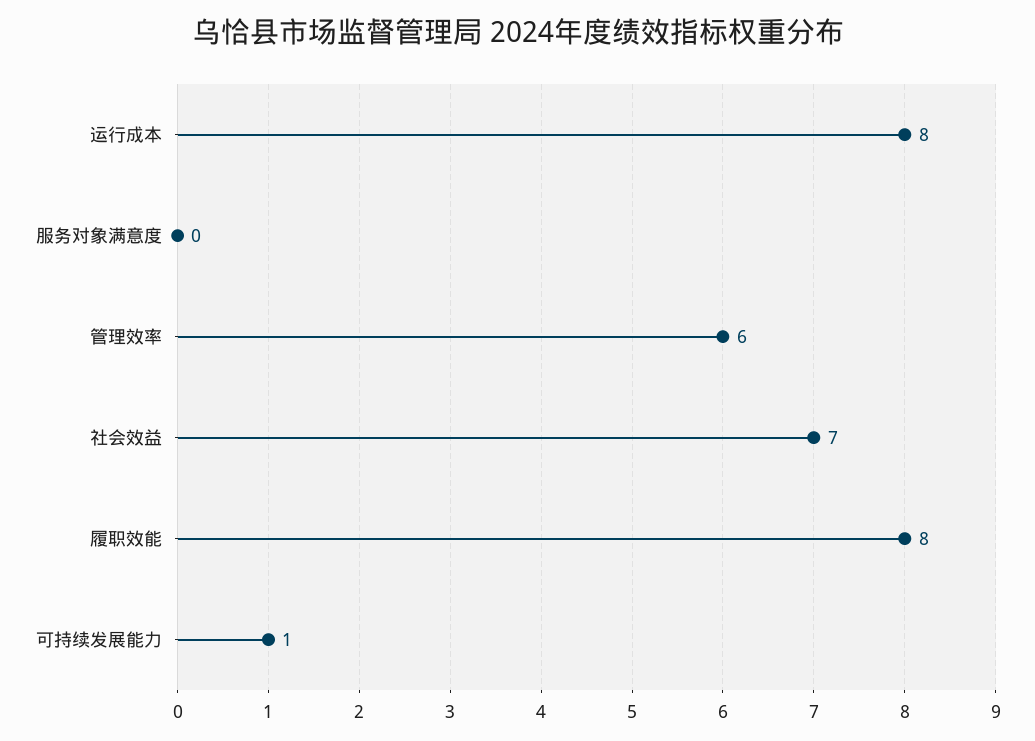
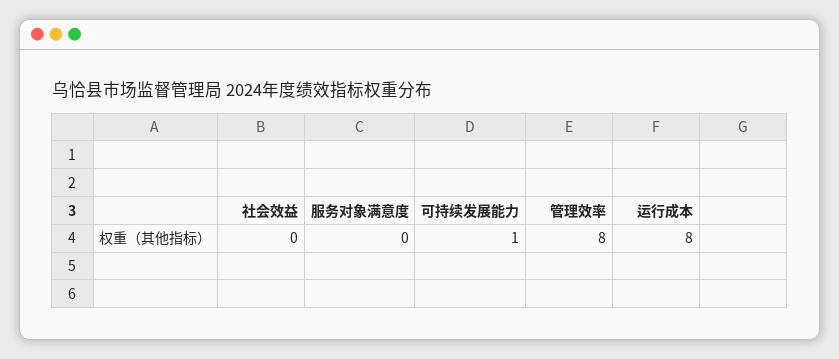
管理效率: 6 -> 8
社会效益: 7 -> 0
履职效能: 8 -> none

